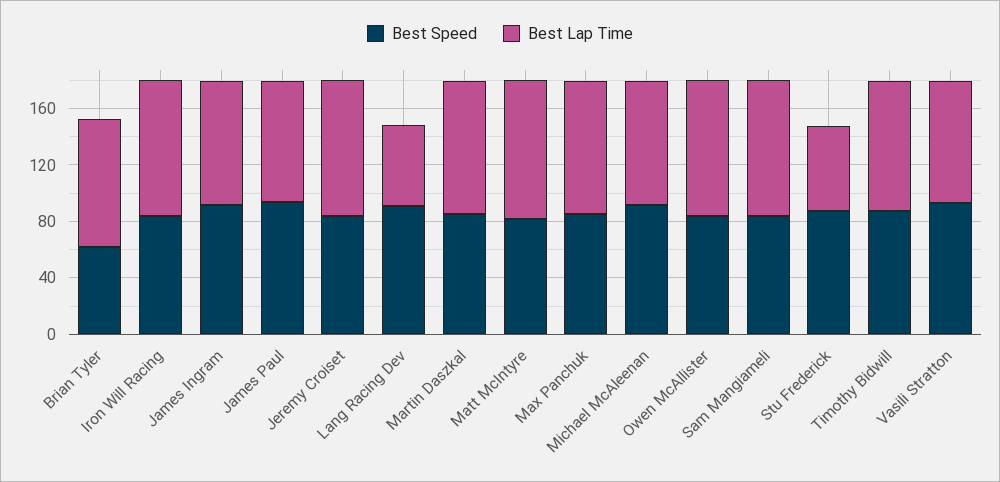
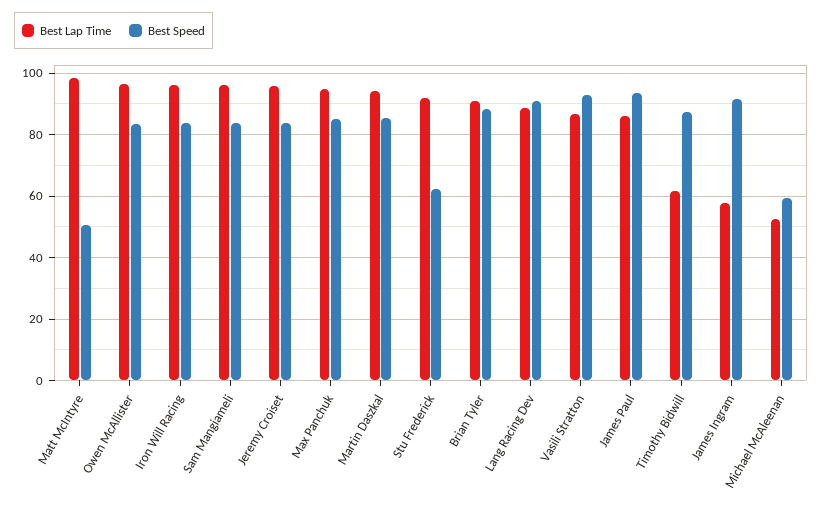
Best Speed, Brian Tyler: 60 -> 88
Best Lap Time, James Ingram: 90 -> 58
Best Lap Time, Lang Racing Dev: 60 -> 88
Best Speed, Matt McIntyre: 80 -> 50
Best Speed, Michael McAleenan: 90 -> 60
Best Lap Time, Michael McAleenan: 90 -> 52
Best Speed, Stu Frederick: 90 -> 62
Best Lap Time, Stu Frederick: 60 -> 92
Best Lap Time, Timothy Bidwill: 90 -> 62

